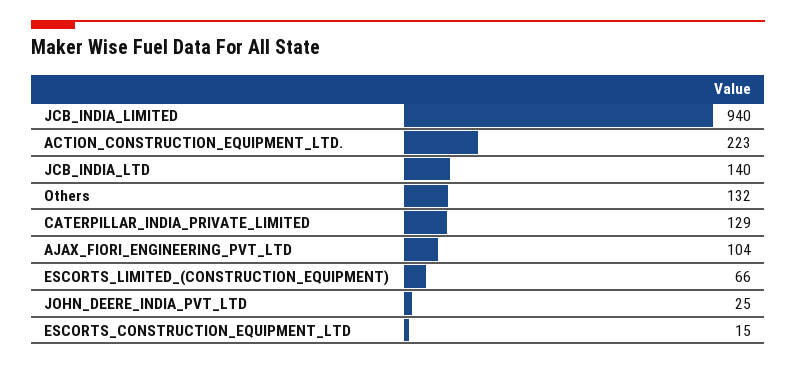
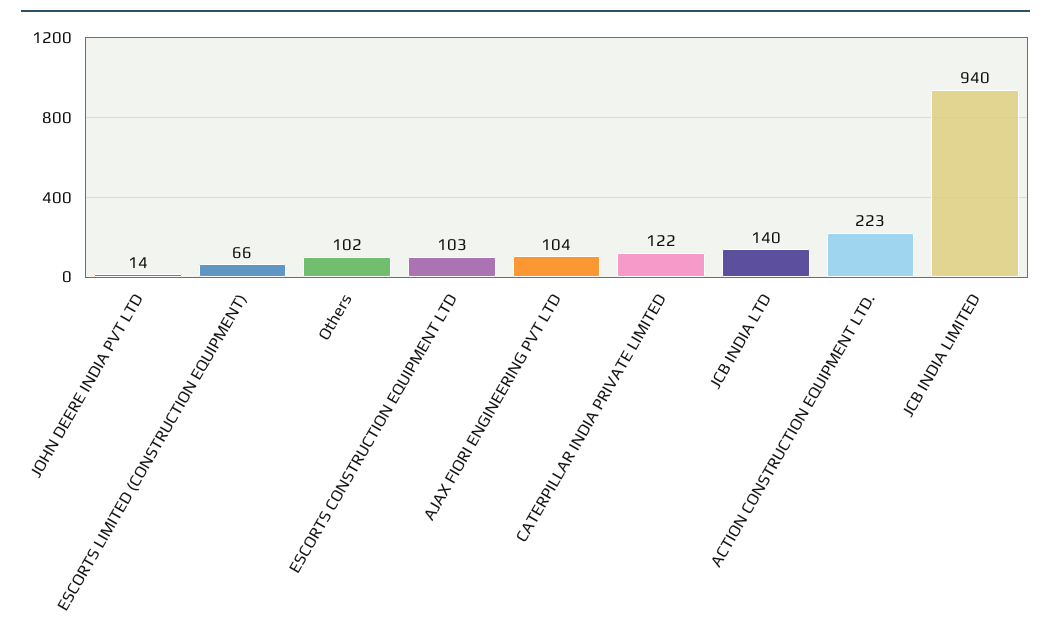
Others: 132 -> 102
CATERPILLAR_INDIA_PRIVATE_LIMITED: 129 -> 122
JOHN_DEERE_INDIA_PVT_LTD: 25 -> 14
ESCORTS_CONSTRUCTION_EQUIPMENT_LTD: 15 -> 103

